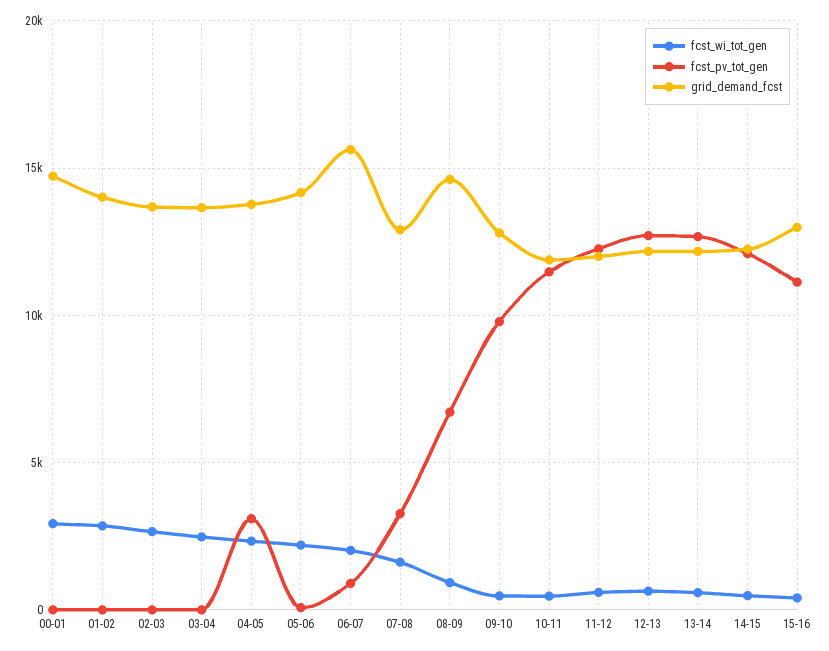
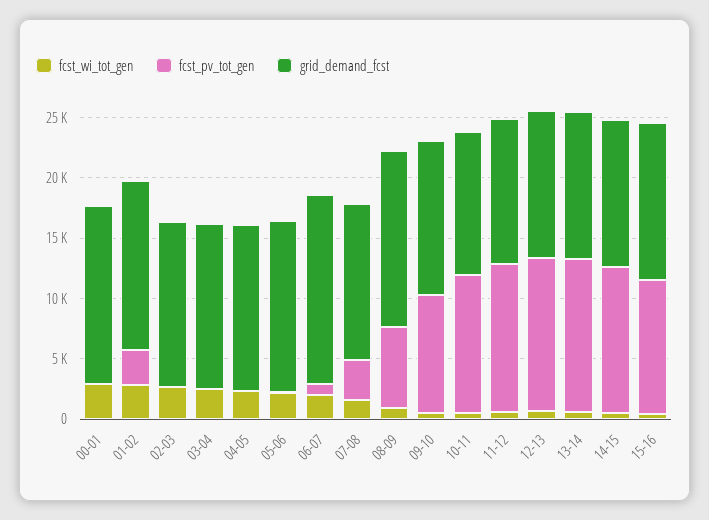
fcst_pv_tot_gen, 01-02: 0 -> 3000
fcst_pv_tot_gen, 04-05: 3000 -> 0

